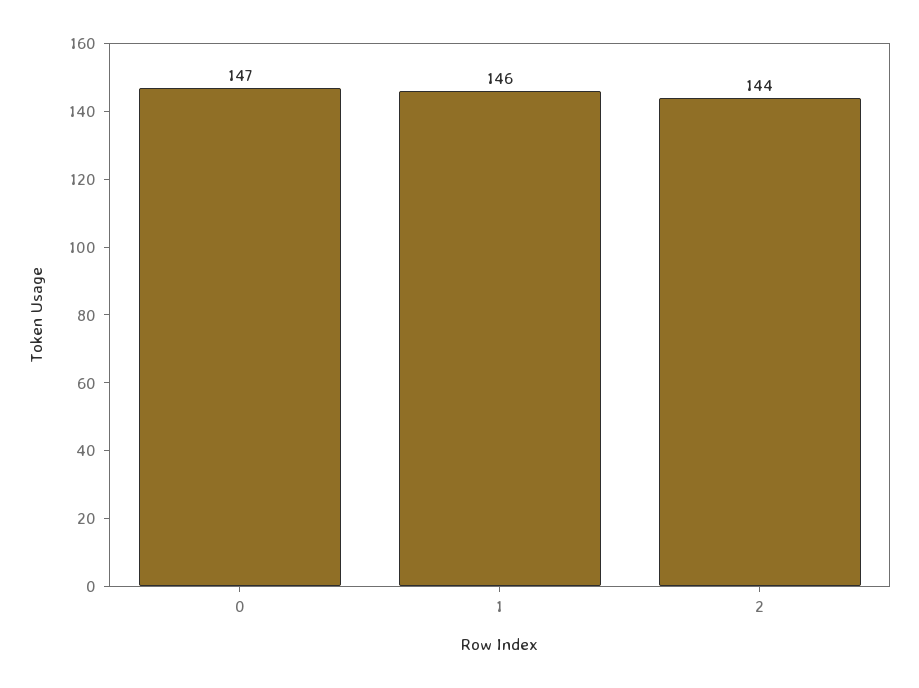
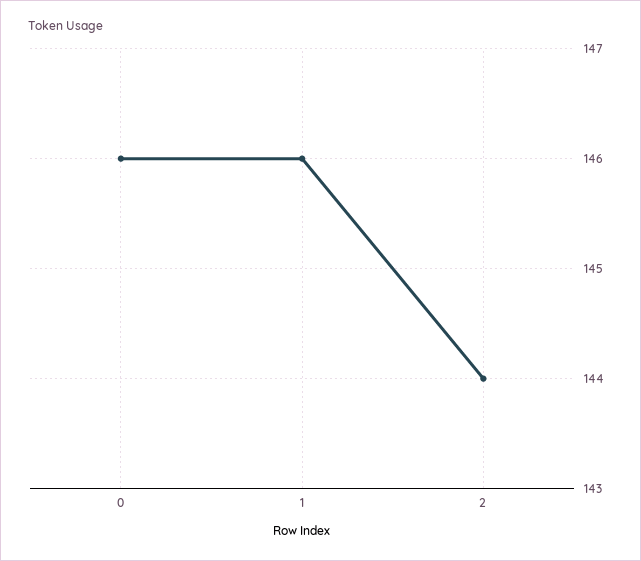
0: 147 -> 146

